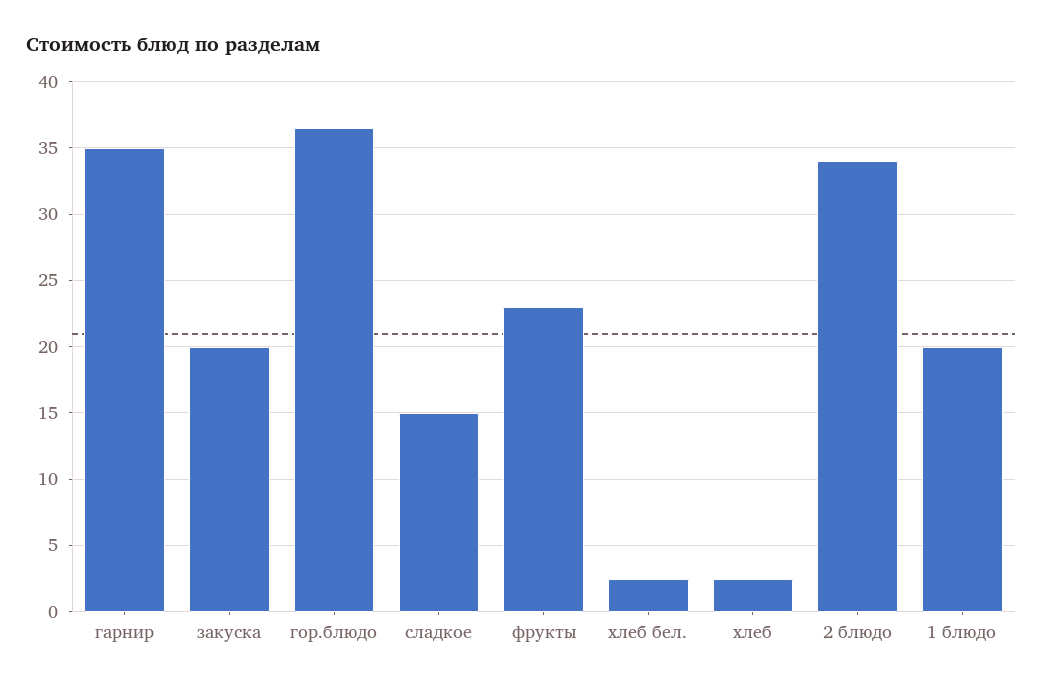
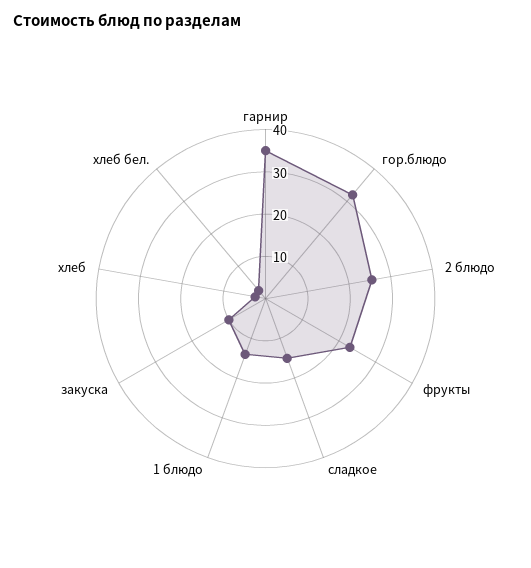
закуска: 20 -> 10
гор.блюдо: 36.5 -> 32
2 блюдо: 34 -> 26
1 блюдо: 20 -> 14

